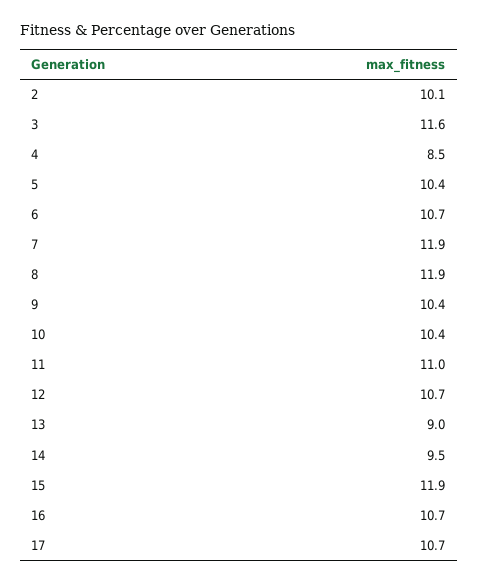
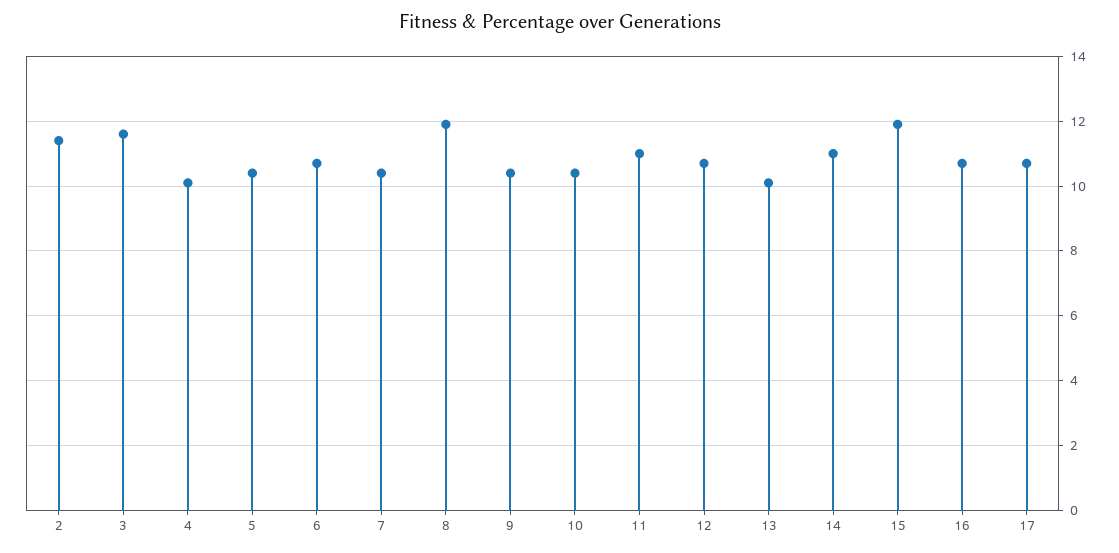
2: 10.1 -> 11.5
4: 8.5 -> 10
7: 11.9 -> 10.5
13: 9 -> 10
14: 9.5 -> 11

